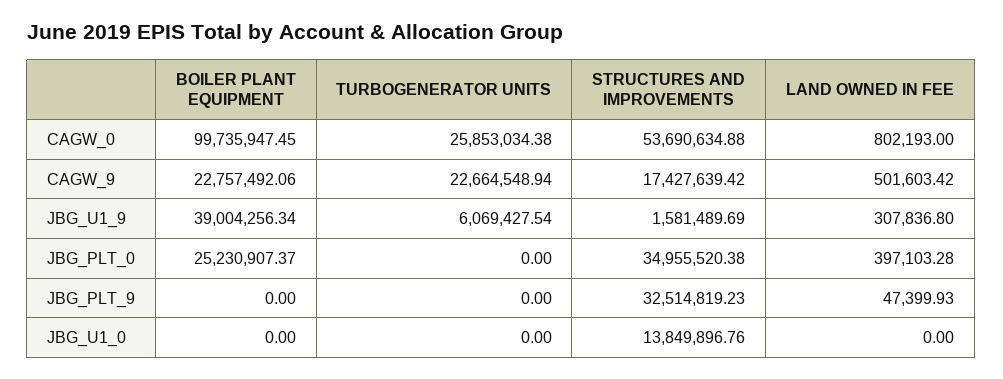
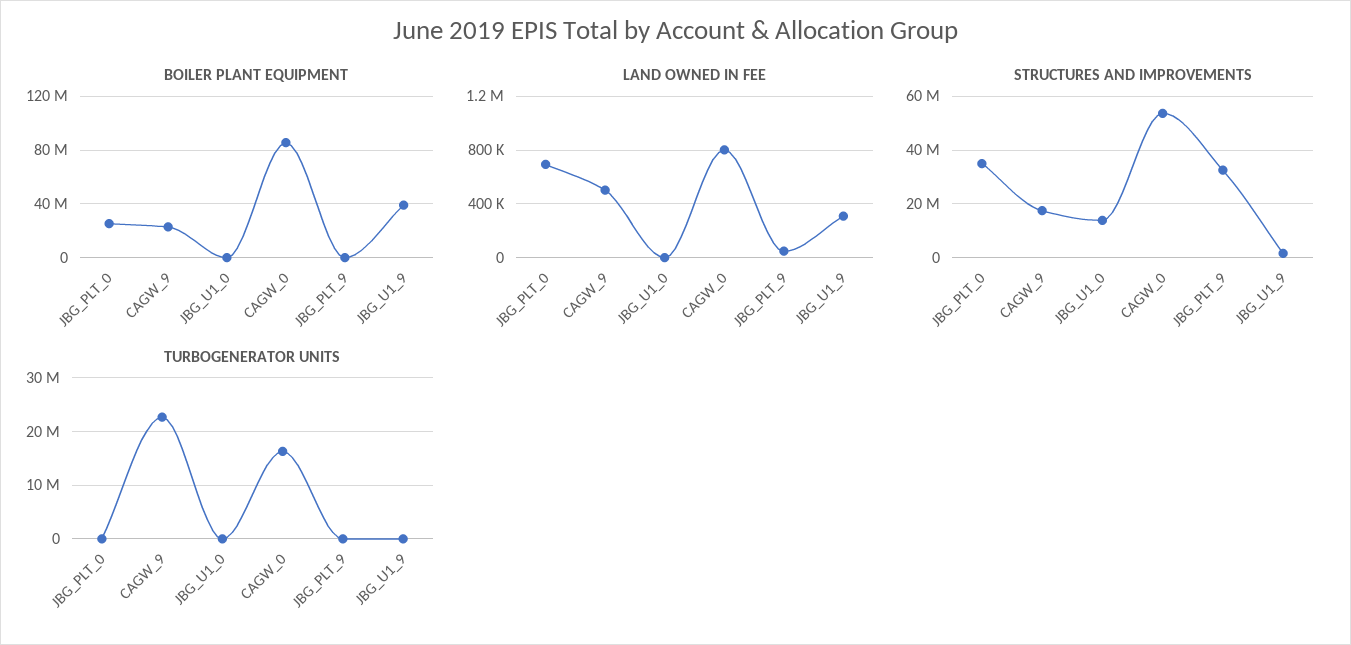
BOILER PLANT EQUIPMENT, CAGW_0: 99735947.45 -> 85000000
TURBOGENERATOR UNITS, CAGW_0: 25853034.38 -> 16000000
TURBOGENERATOR UNITS, JBG_U1_9: 6069427.54 -> 0
LAND OWNED IN FEE, JBG_PLT_0: 397103.28 -> 700000

